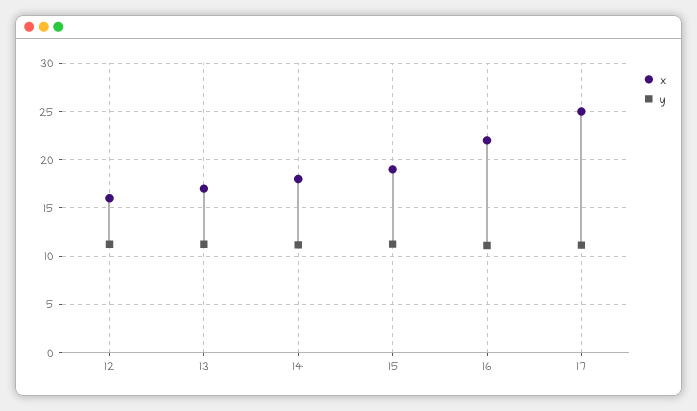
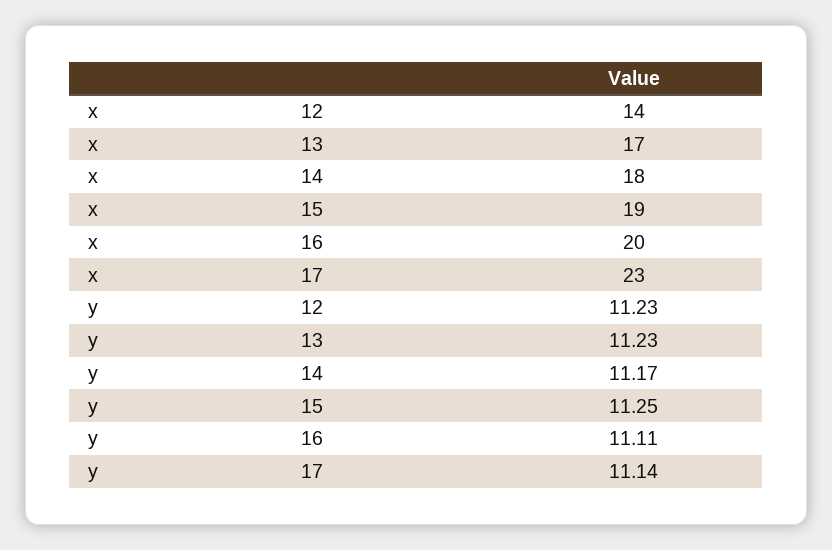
x, 12: 16 -> 14
x, 16: 22 -> 20
x, 17: 25 -> 23

